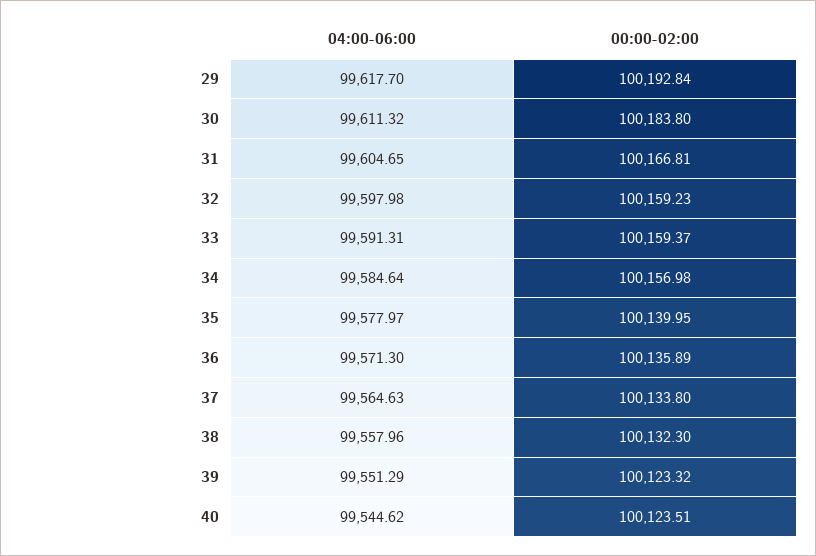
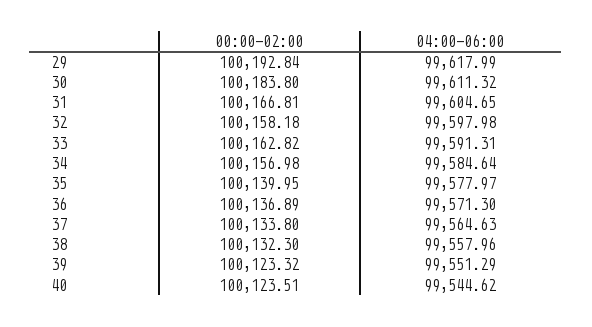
04:00-06:00, 29: 99617.7 -> 99617.99
00:00-02:00, 32: 100159.23 -> 100158.18
00:00-02:00, 33: 100159.37 -> 100162.82
00:00-02:00, 36: 100135.89 -> 100136.89

